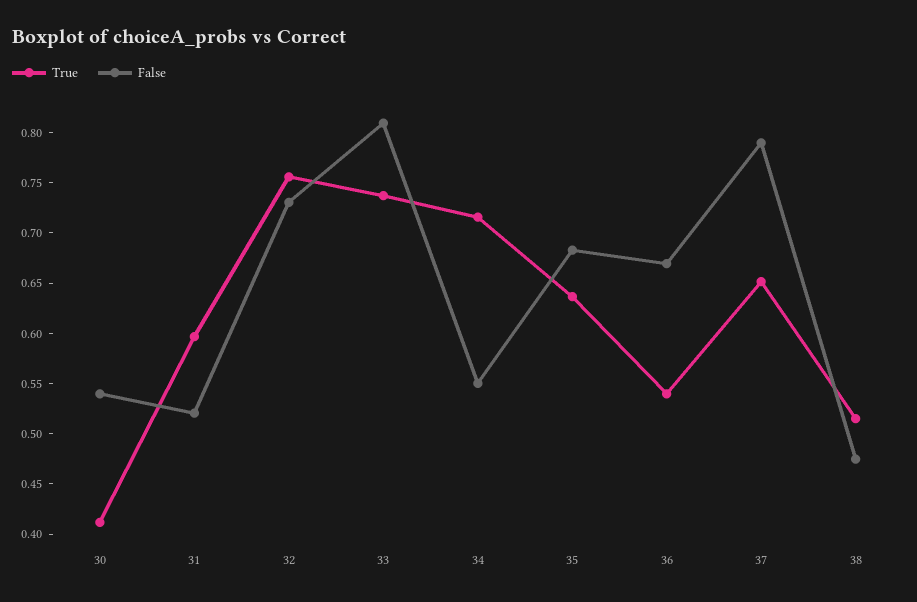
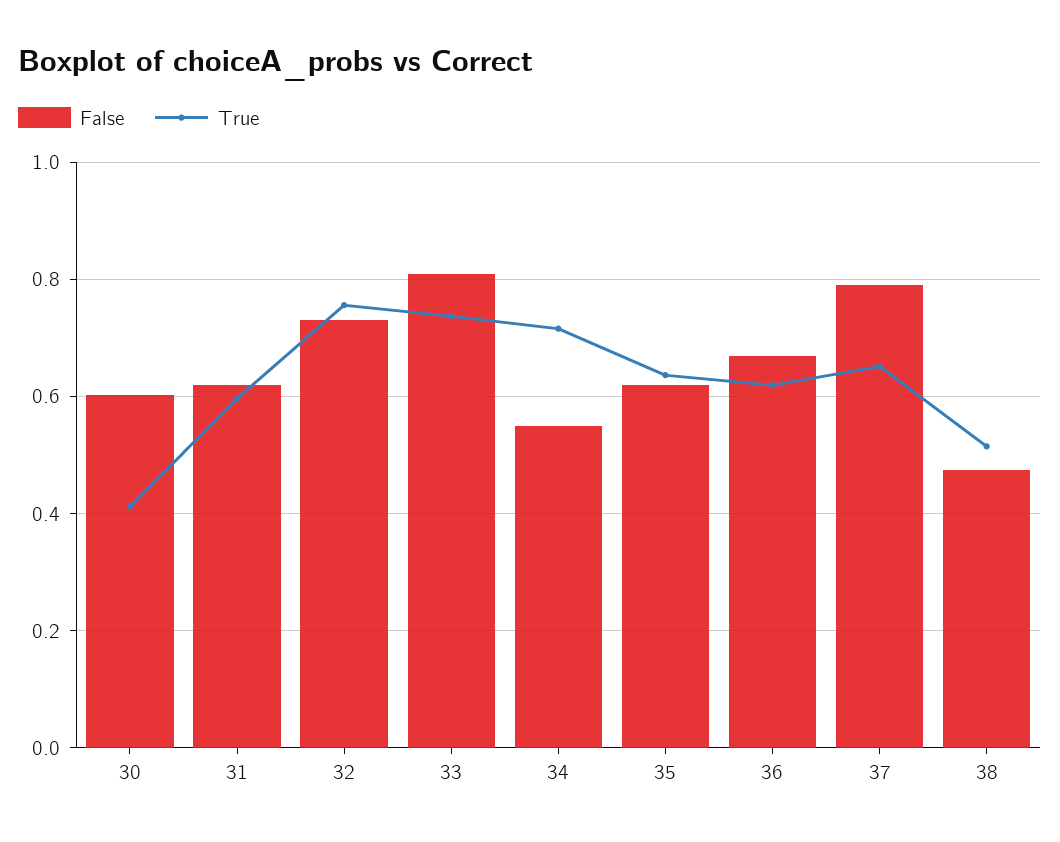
False, 30: 0.54 -> 0.6
False, 31: 0.52 -> 0.62
False, 35: 0.68 -> 0.62
True, 36: 0.54 -> 0.62

